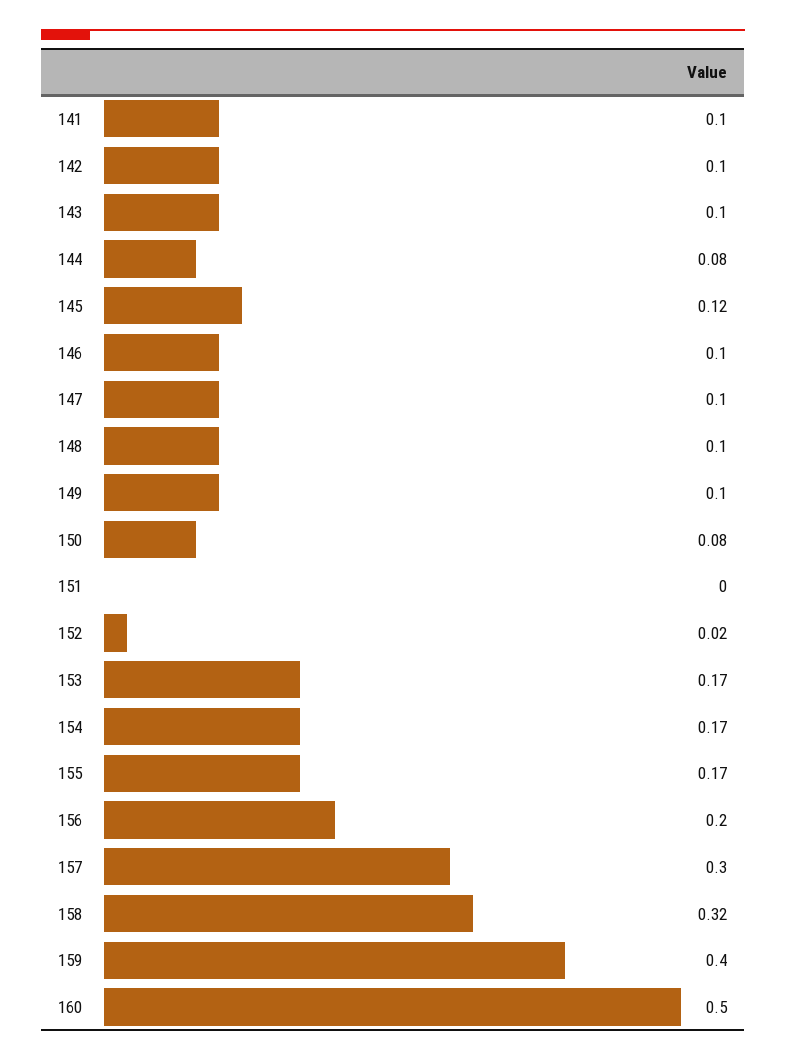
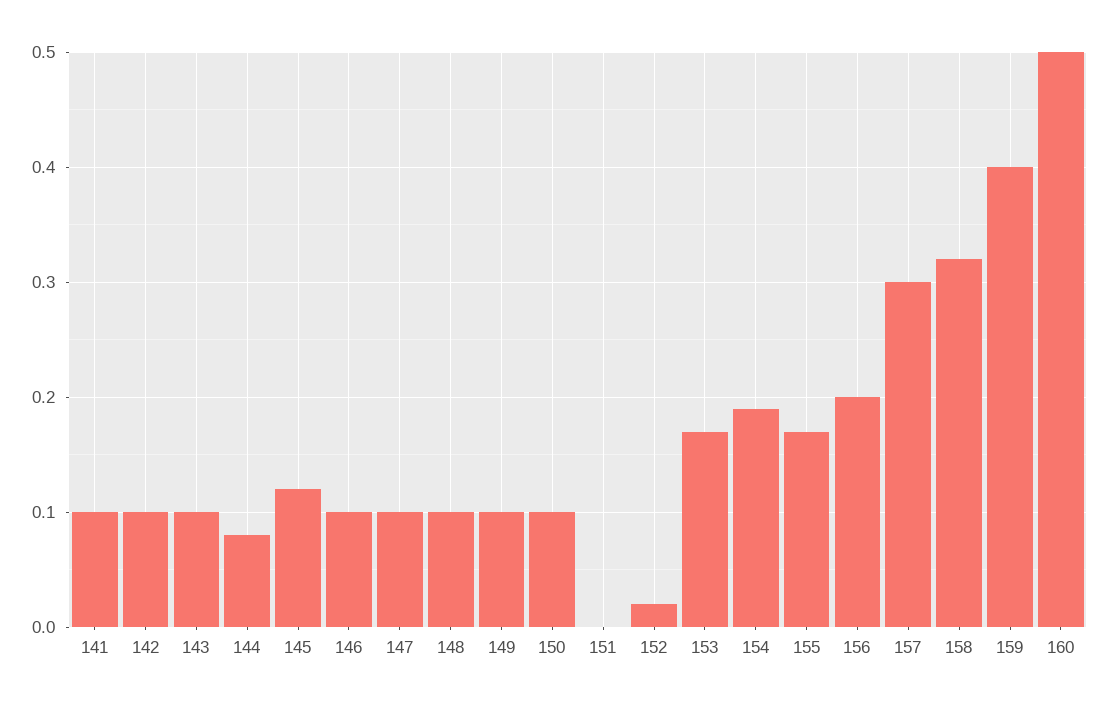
150: 0.08 -> 0.1
154: 0.17 -> 0.19

